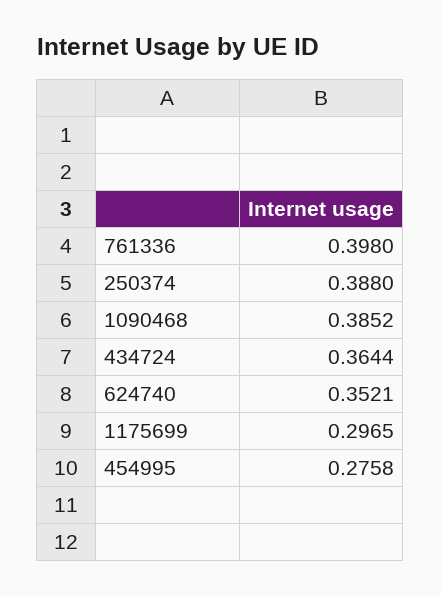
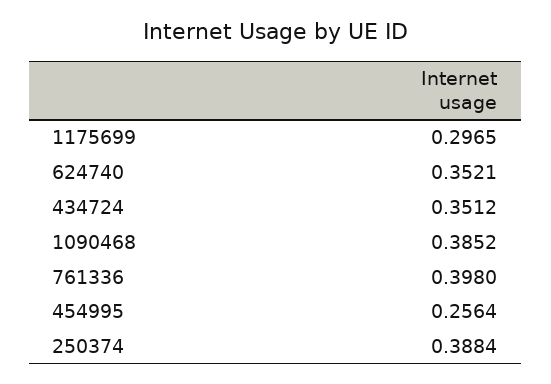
250374: 0.388 -> 0.3884
434724: 0.3644 -> 0.3512
454995: 0.2758 -> 0.2564

